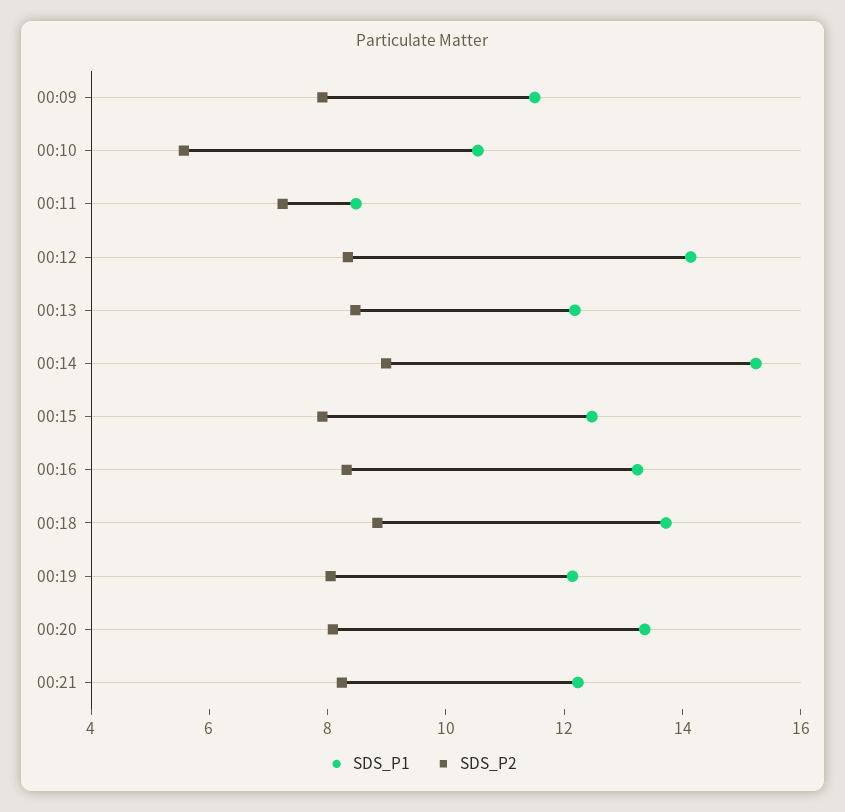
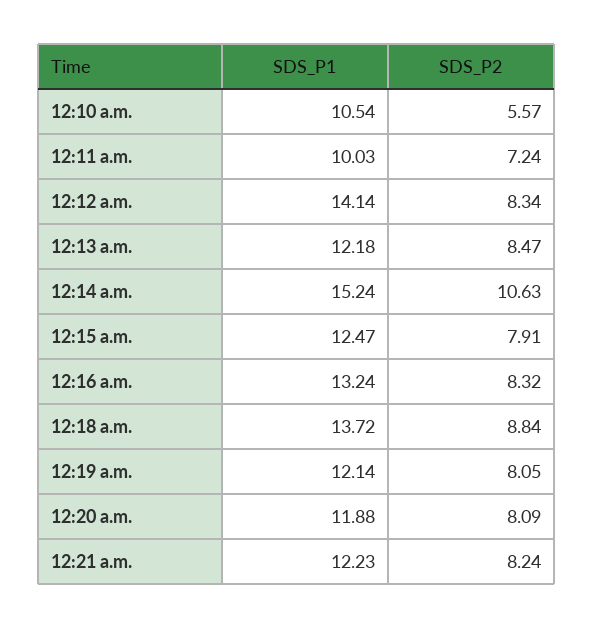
SDS_P1, 00:09: 11.5 -> none
SDS_P2, 00:09: 8 -> none
SDS_P1, 00:11: 8.5 -> 10.03
SDS_P2, 00:14: 9 -> 10.63
SDS_P1, 00:20: 13.5 -> 11.88

